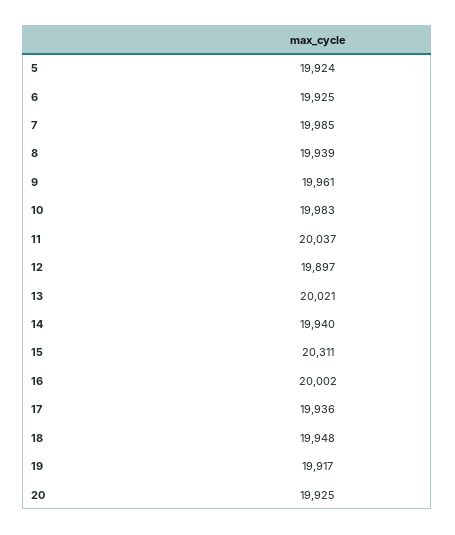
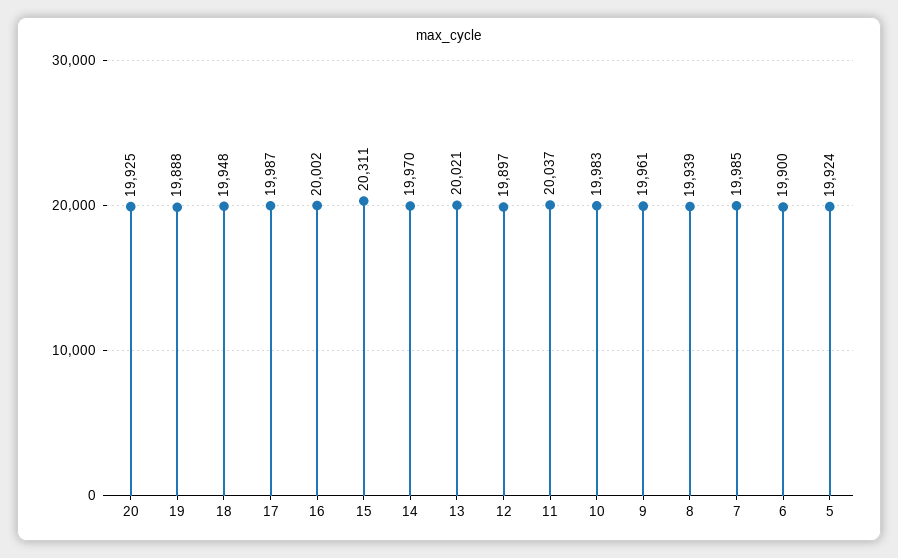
6: 19925 -> 19900
14: 19940 -> 19970
17: 19936 -> 19987
19: 19917 -> 19888

